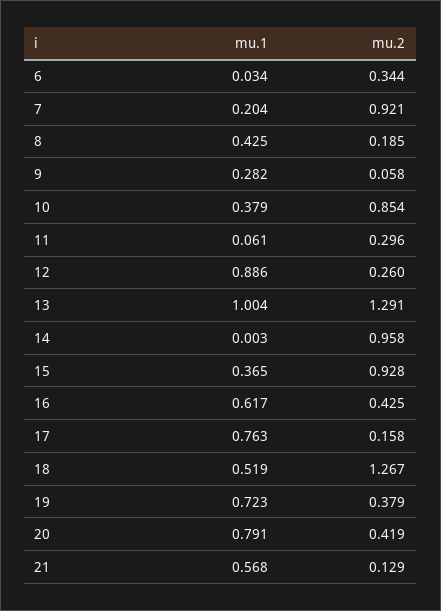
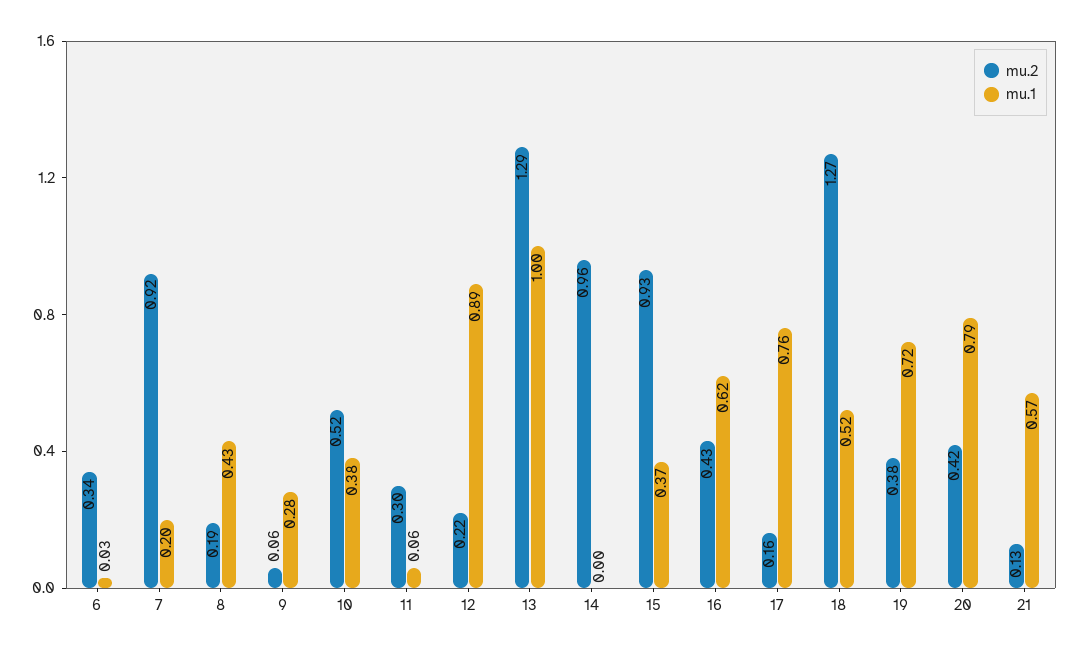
mu.2, 10: 0.854 -> 0.52
mu.2, 12: 0.26 -> 0.22

